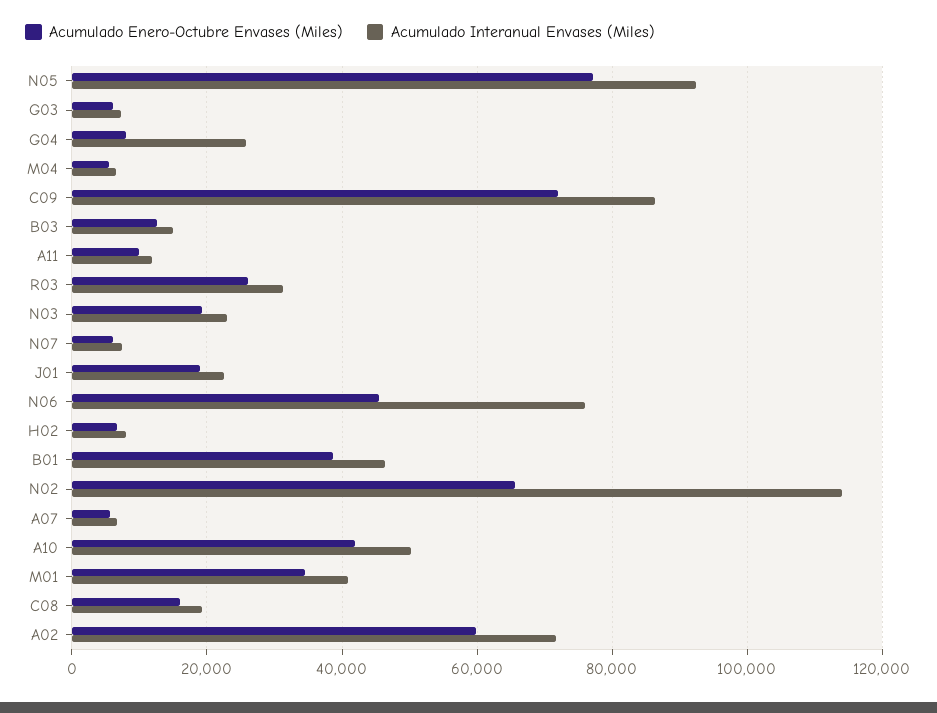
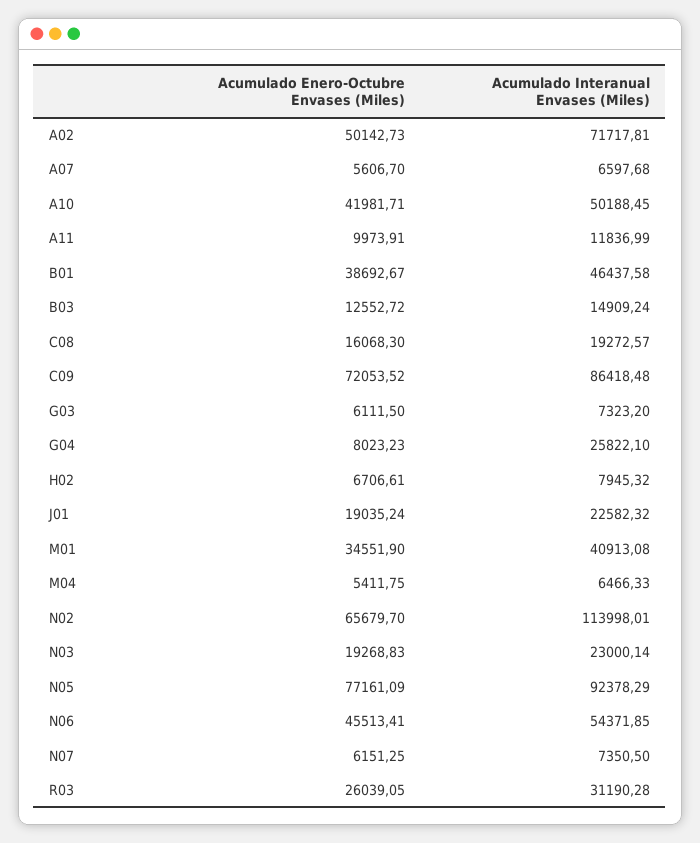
Acumulado Interanual Envases (Miles), N06: 76000 -> 54371.85
Acumulado Enero-Octubre Envases (Miles), A02: 60000 -> 50142.73

